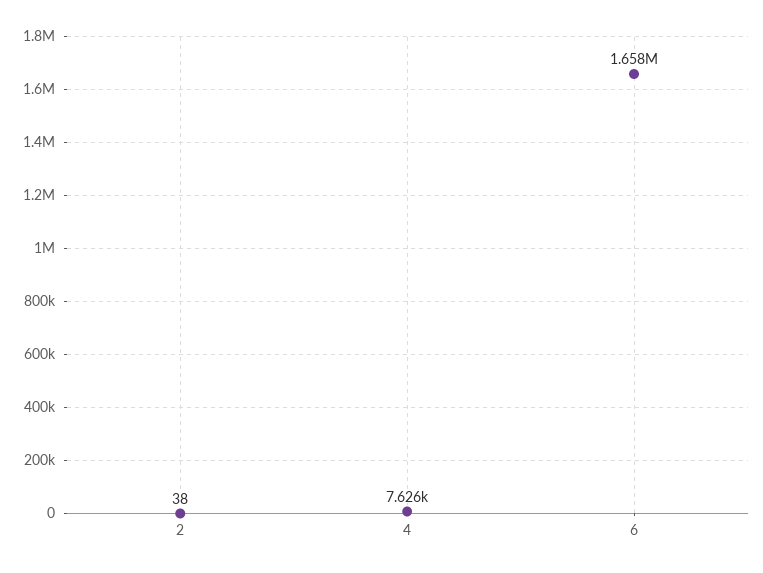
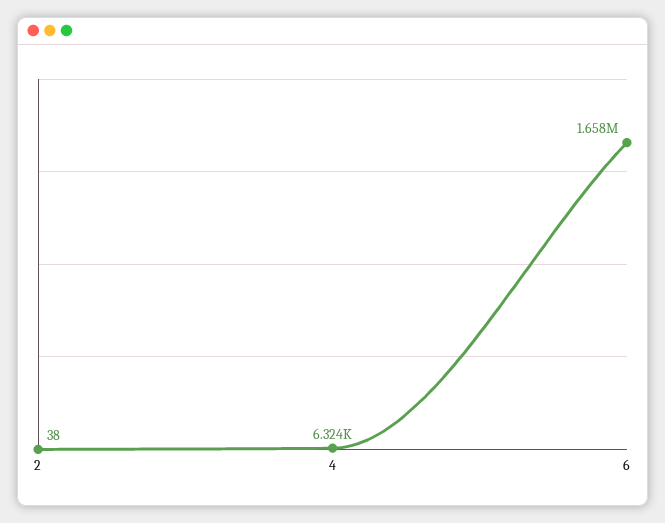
4: 7626 -> 6324

